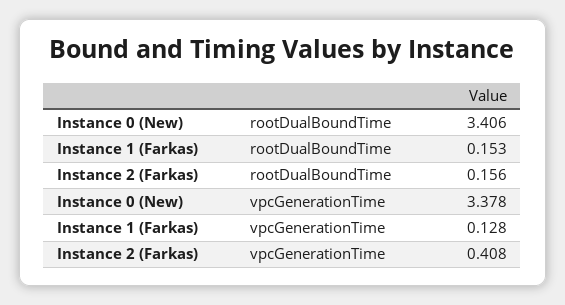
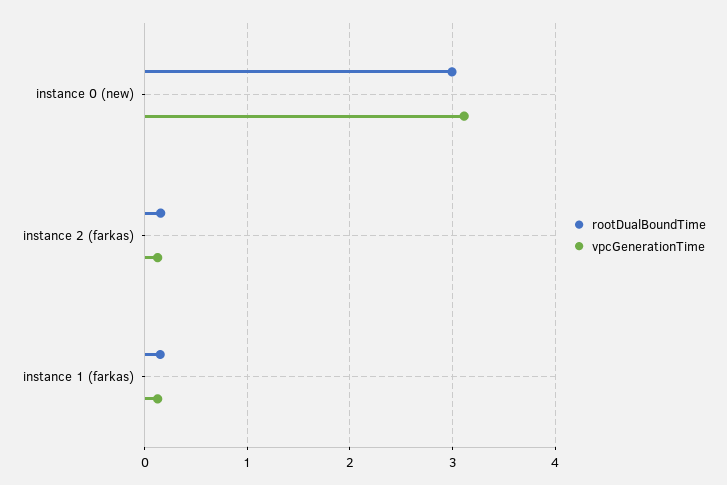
rootDualBoundTime, Instance 0 (New): 3.406 -> 3
vpcGenerationTime, Instance 0 (New): 3.378 -> 3.1
vpcGenerationTime, Instance 2 (Farkas): 0.408 -> 0.1

